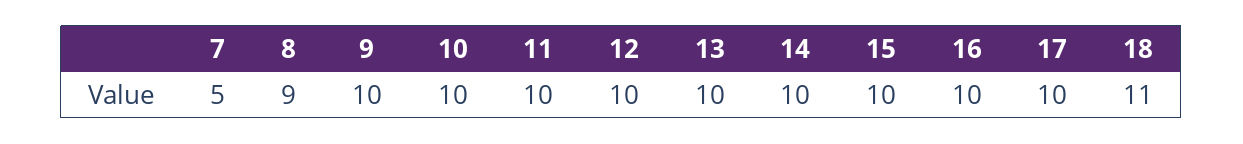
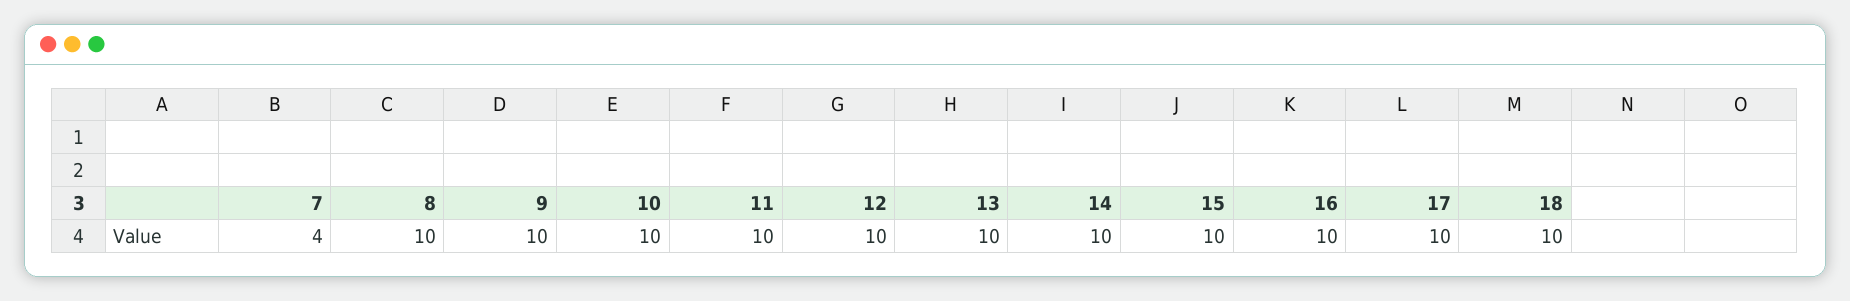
7: 5 -> 4
8: 9 -> 10
18: 11 -> 10

